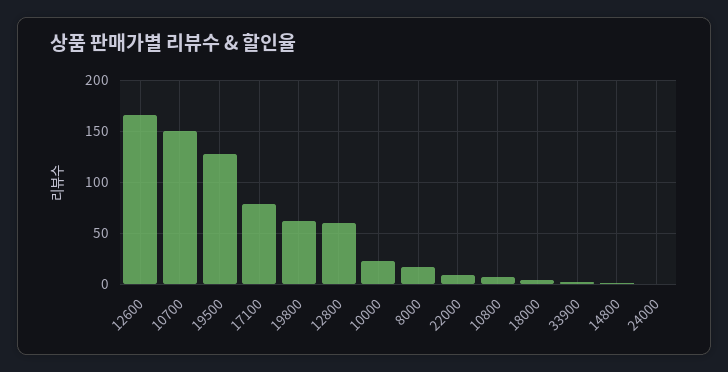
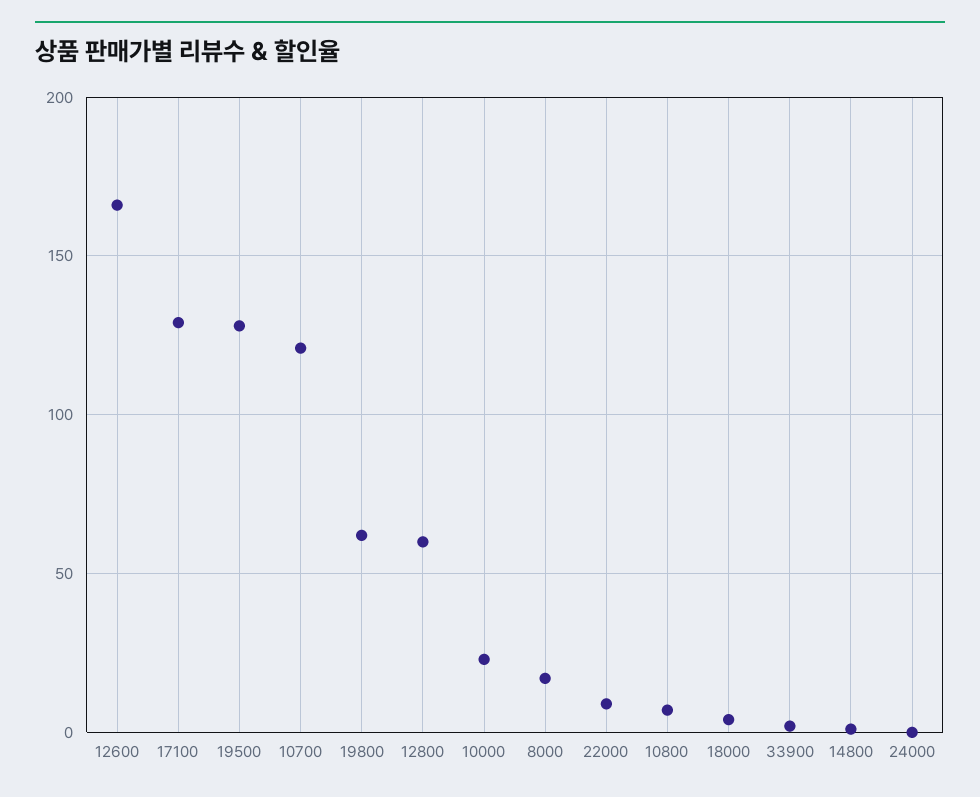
10700: 150 -> 120
17100: 80 -> 130

